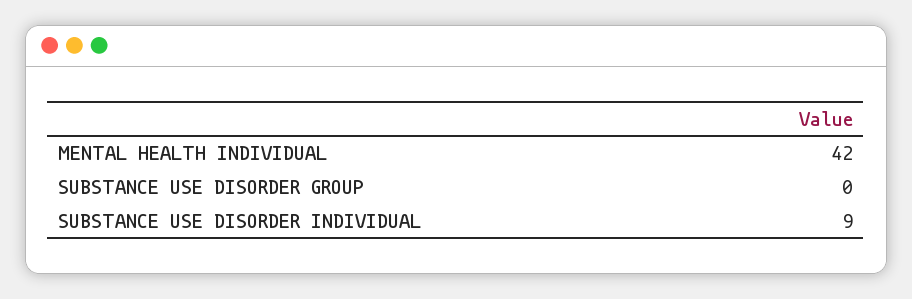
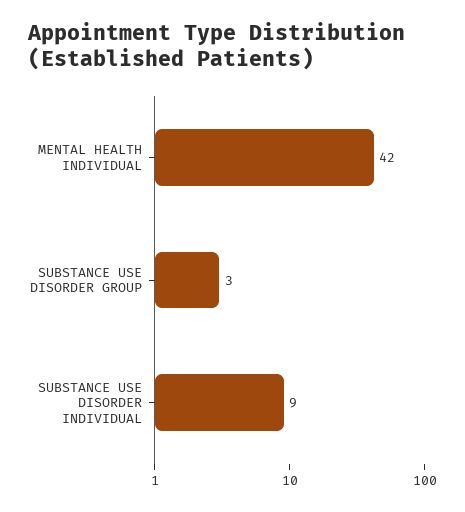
SUBSTANCE USE DISORDER GROUP: 0 -> 3

